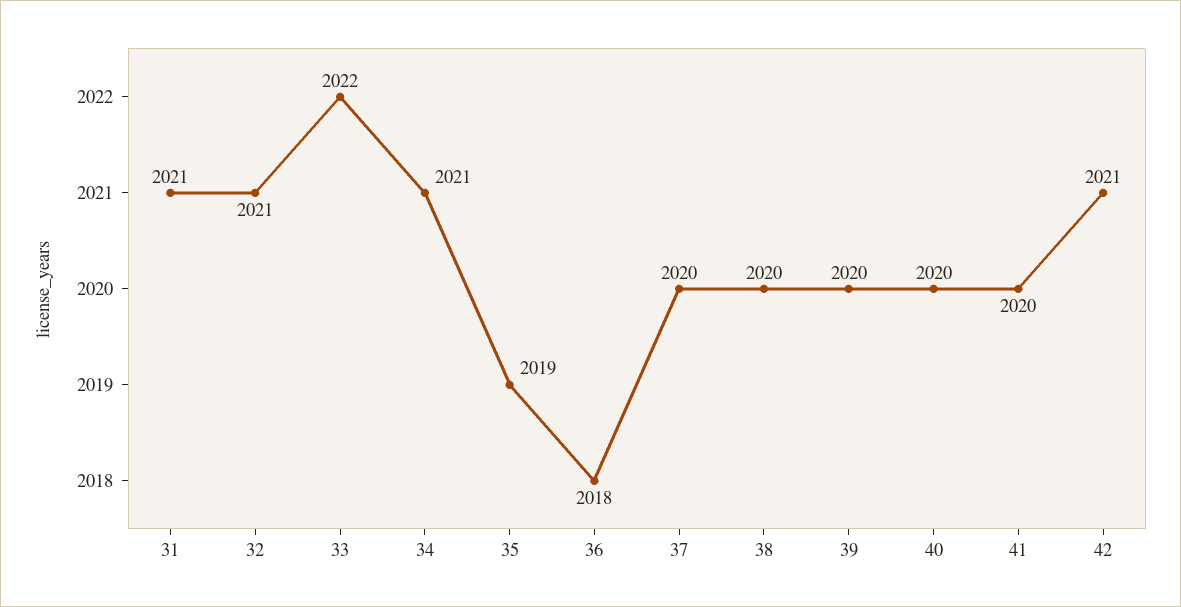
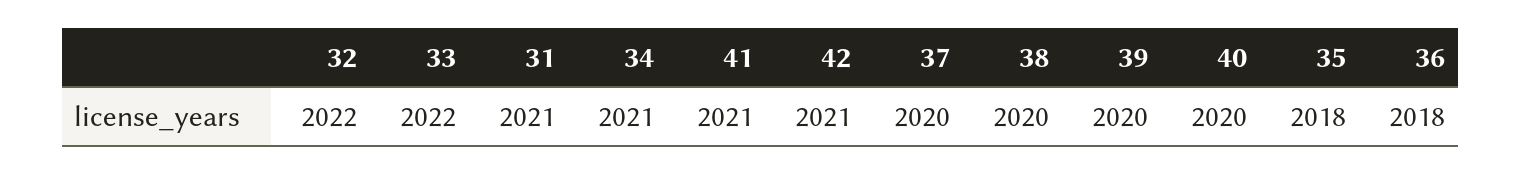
32: 2021 -> 2022
35: 2019 -> 2018
41: 2020 -> 2021

